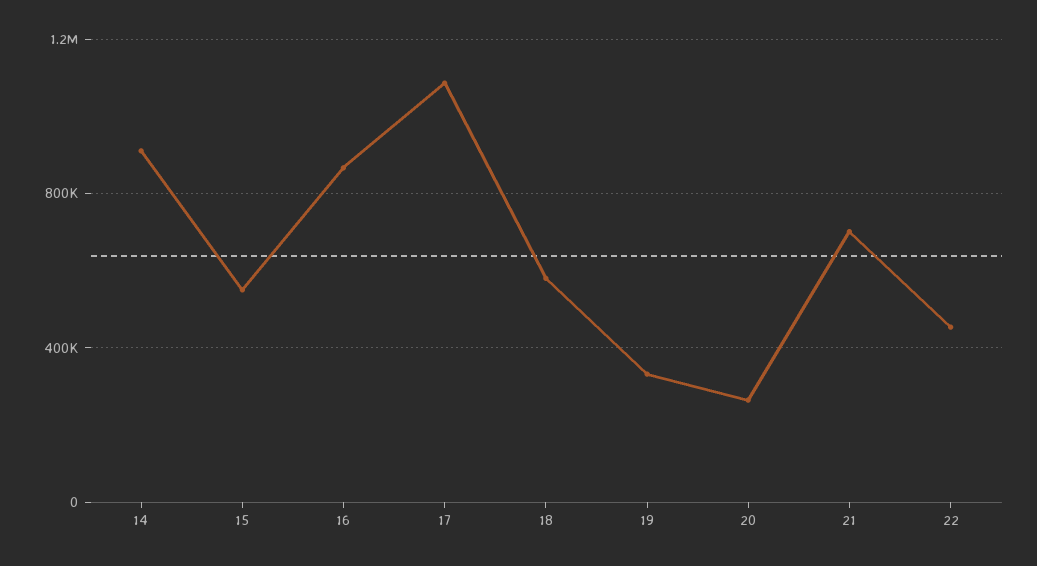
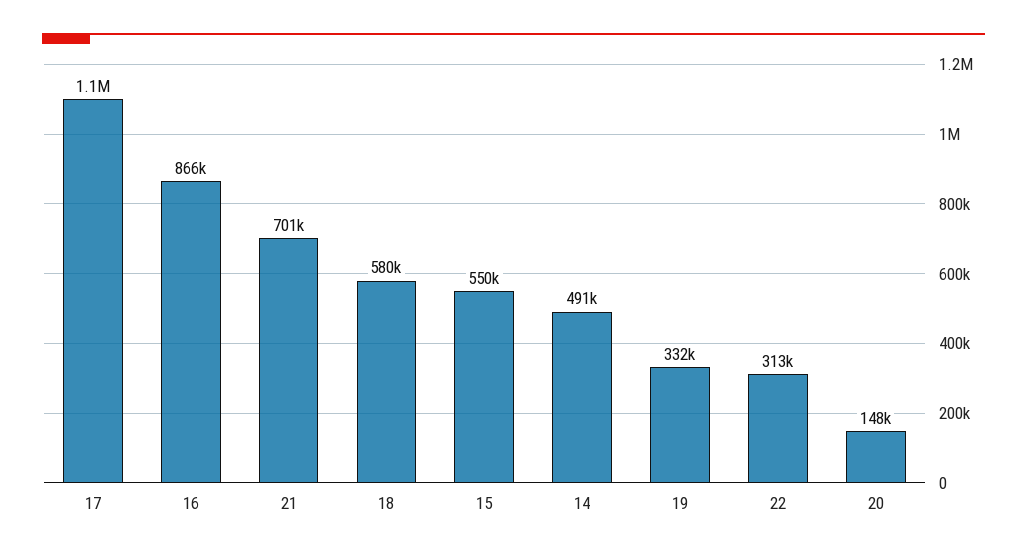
14: 900000 -> 491000
20: 250000 -> 148000
22: 450000 -> 313000

